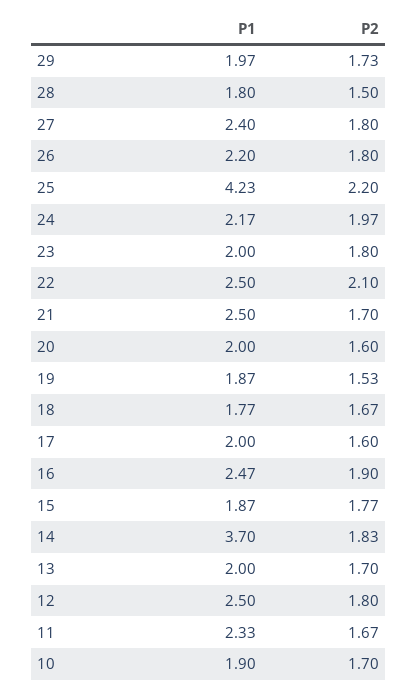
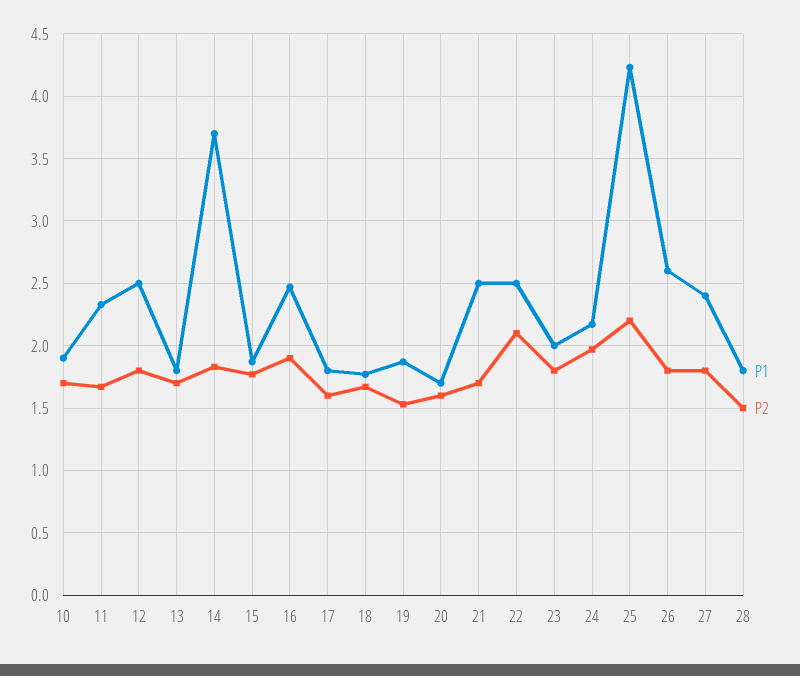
P1, 29: 1.97 -> none
P2, 29: 1.73 -> none
P1, 26: 2.2 -> 2.6
P1, 20: 2 -> 1.7
P1, 17: 2 -> 1.8
P1, 13: 2 -> 1.8

